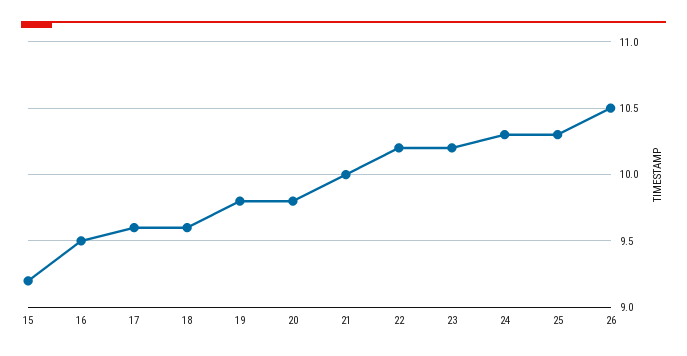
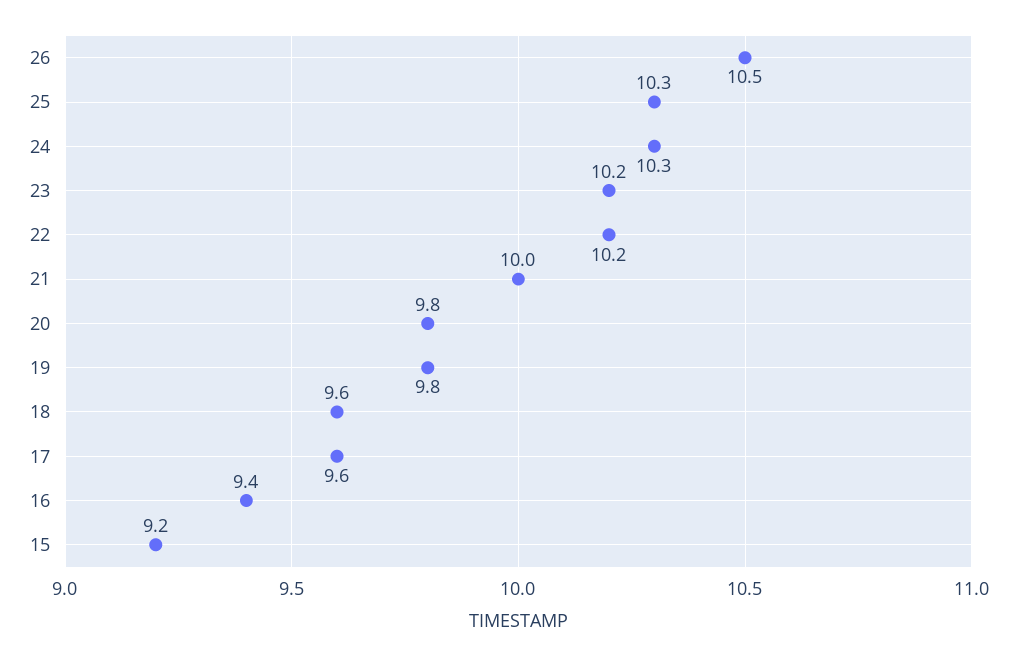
16: 9.5 -> 9.4

